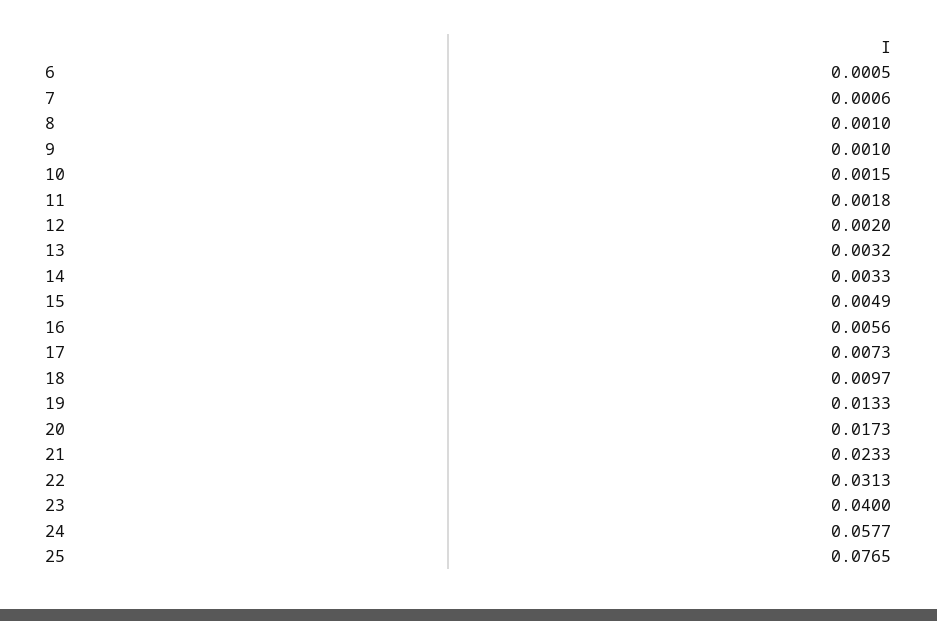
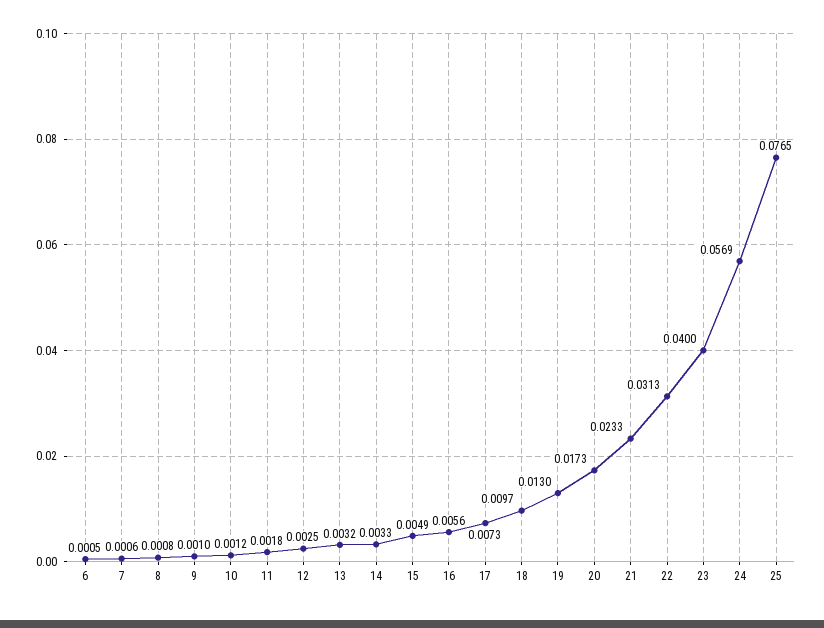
8: 0.001 -> 0.0008
10: 0.0015 -> 0.0012
12: 0.002 -> 0.0025
19: 0.0133 -> 0.013
24: 0.0577 -> 0.0569

